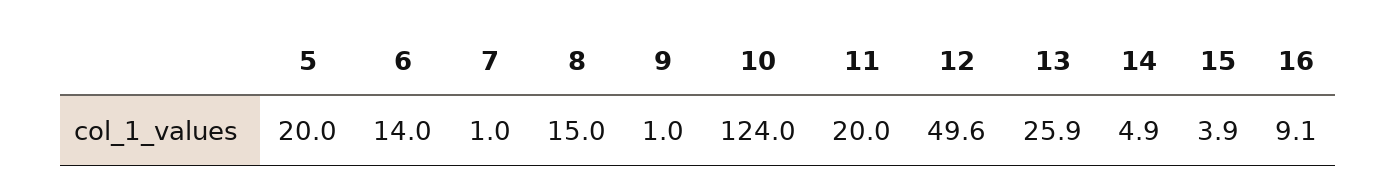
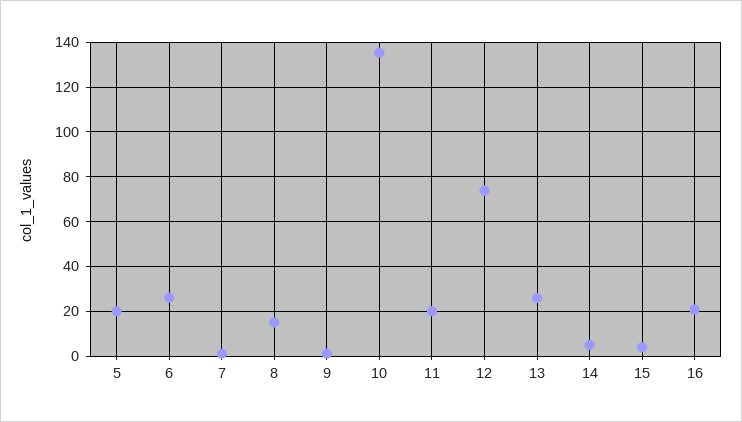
6: 14 -> 25
10: 124 -> 135
12: 49.6 -> 75
16: 9.1 -> 20

